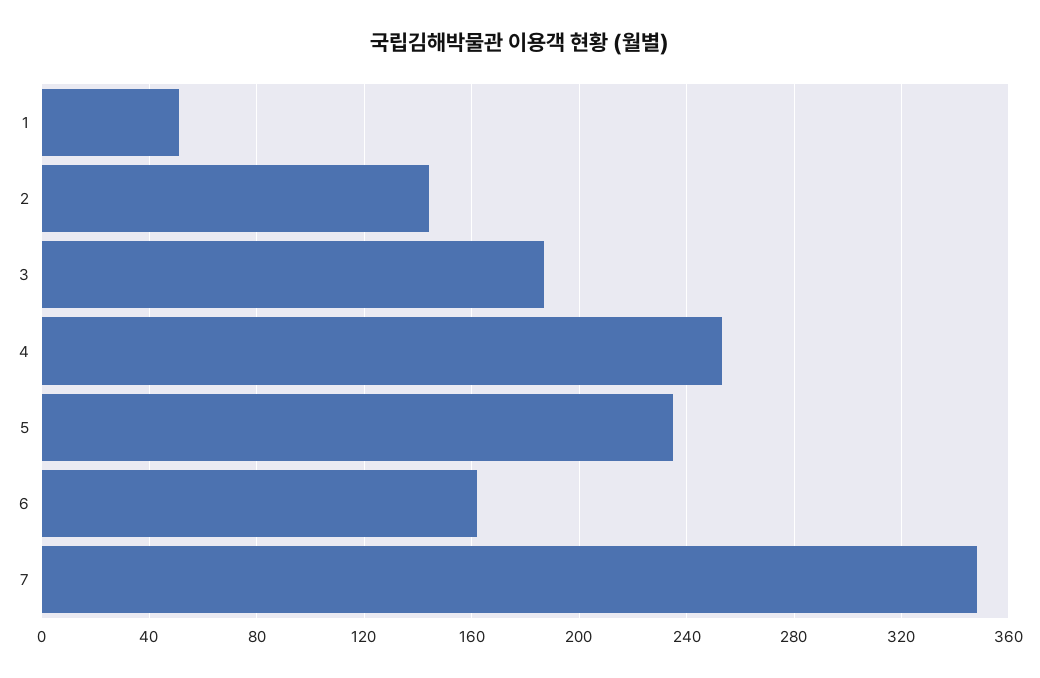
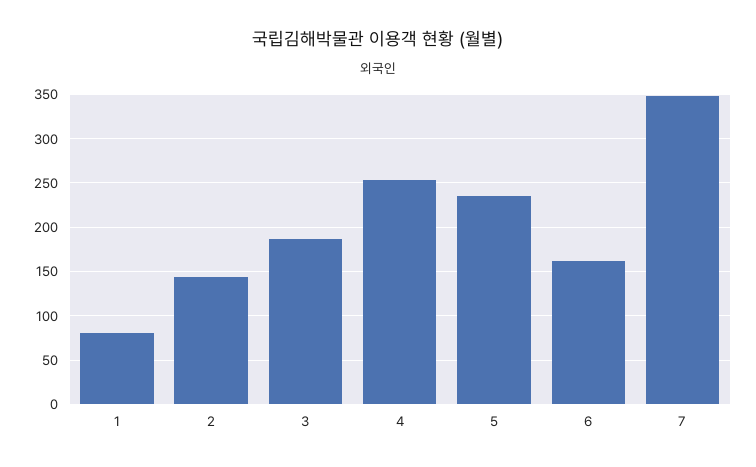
1: 50 -> 80

